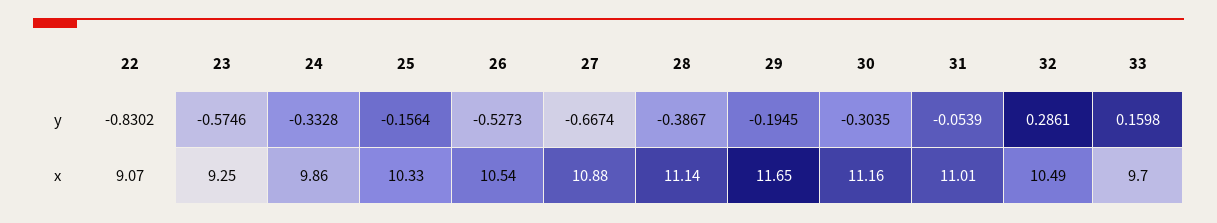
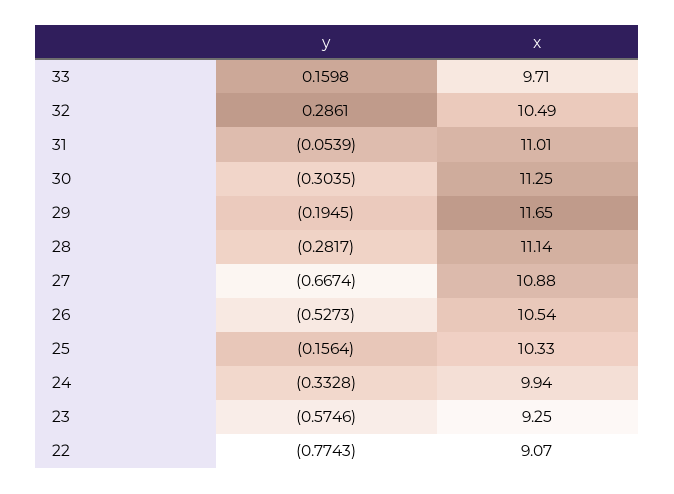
22, y: -0.8302 -> -0.7743
28, y: -0.3867 -> -0.2817
24, x: 9.86 -> 9.94
30, x: 11.16 -> 11.25
33, x: 9.7 -> 9.71

